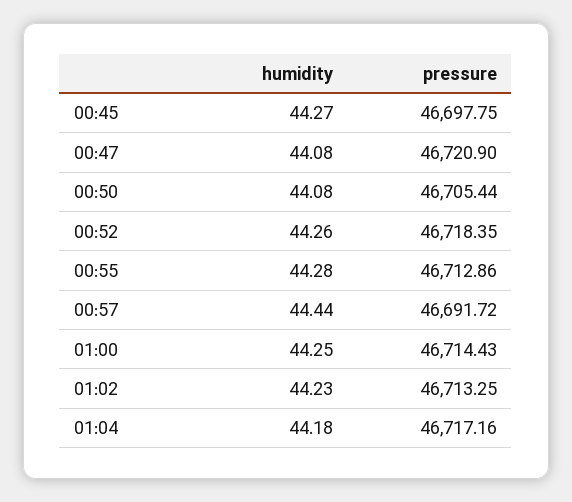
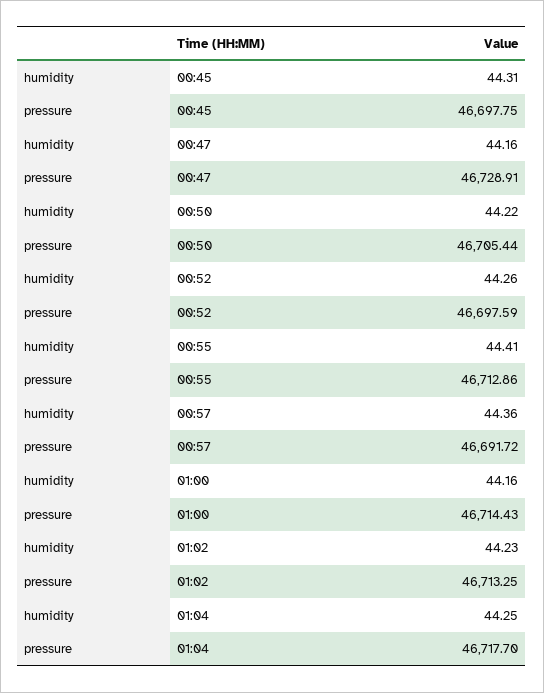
humidity, 00:45: 44.27 -> 44.31
humidity, 00:47: 44.08 -> 44.16
pressure, 00:47: 46720.9 -> 46728.91
humidity, 00:50: 44.08 -> 44.22
pressure, 00:52: 46718.35 -> 46697.59
humidity, 00:55: 44.28 -> 44.41
humidity, 00:57: 44.44 -> 44.36
humidity, 01:00: 44.25 -> 44.16
humidity, 01:04: 44.18 -> 44.25
pressure, 01:04: 46717.16 -> 46717.7

